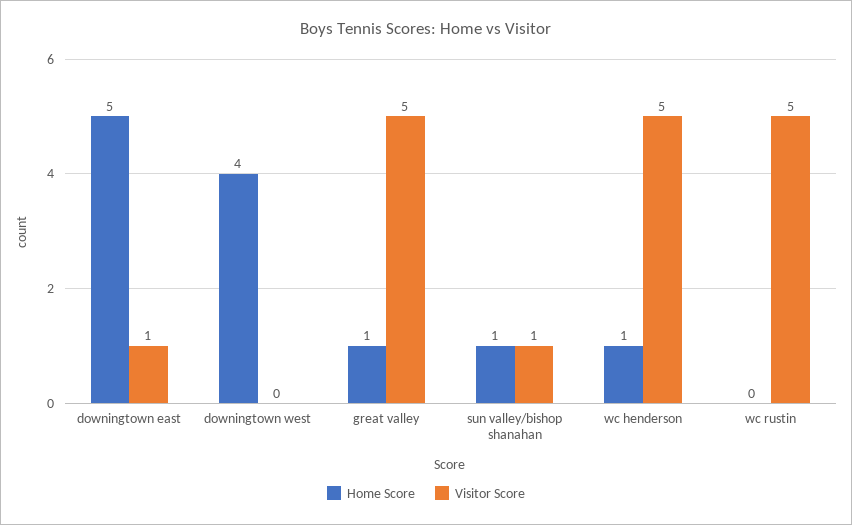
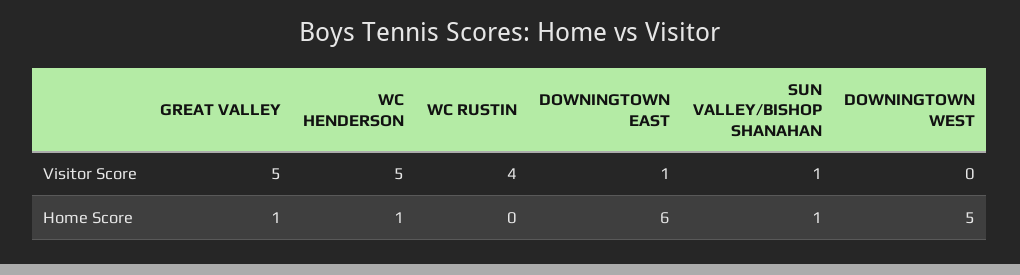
Home Score, downingtown east: 5 -> 6
Home Score, downingtown west: 4 -> 5
Visitor Score, wc rustin: 5 -> 4

